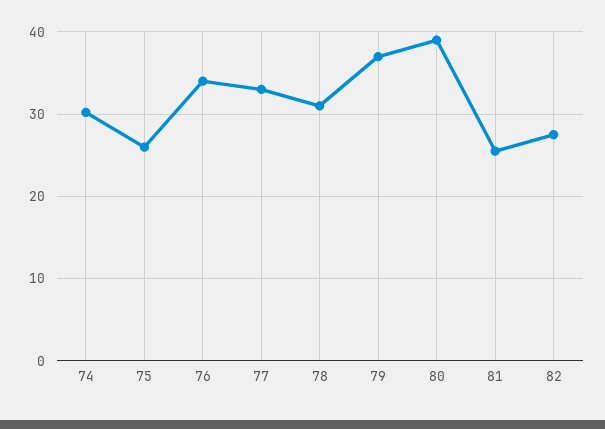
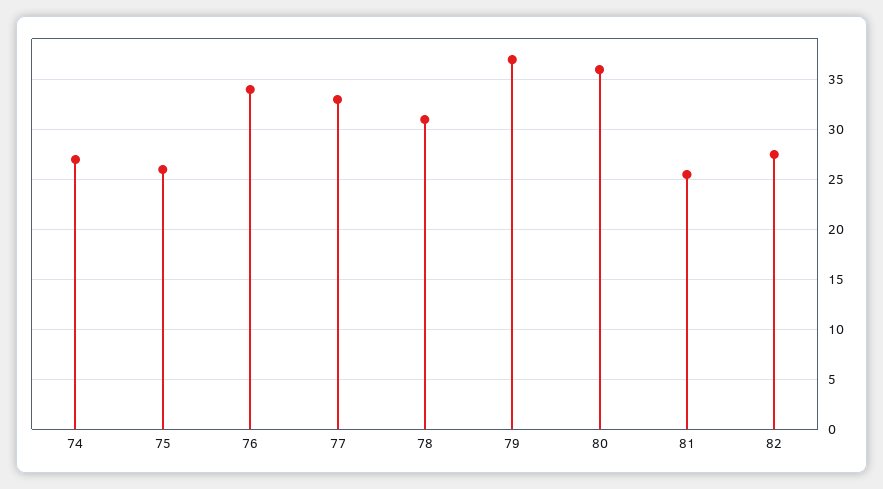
74: 30 -> 27
80: 39 -> 36

